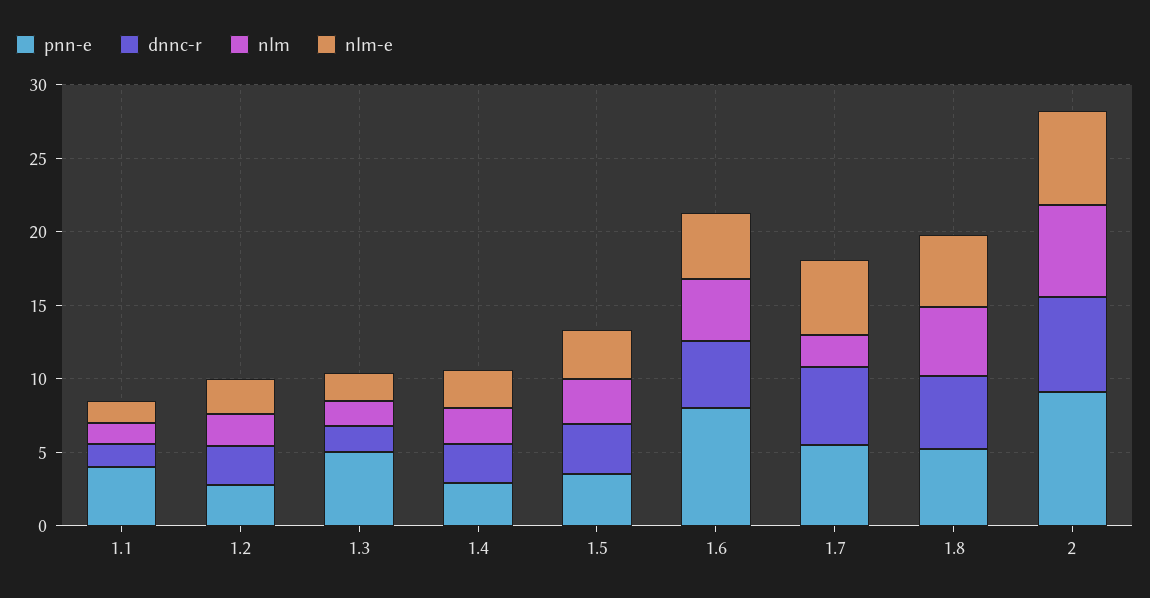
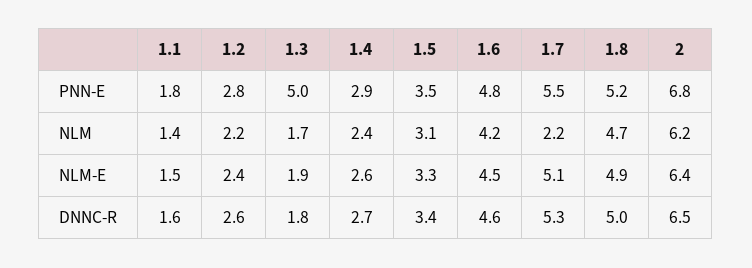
pnn-e, 1.1: 4 -> 1.8
pnn-e, 1.6: 8 -> 4.8
pnn-e, 2: 9 -> 6.8

